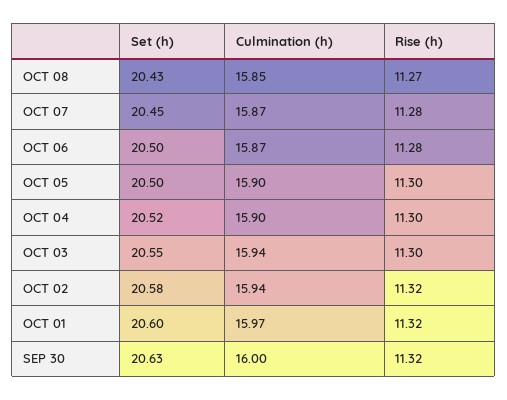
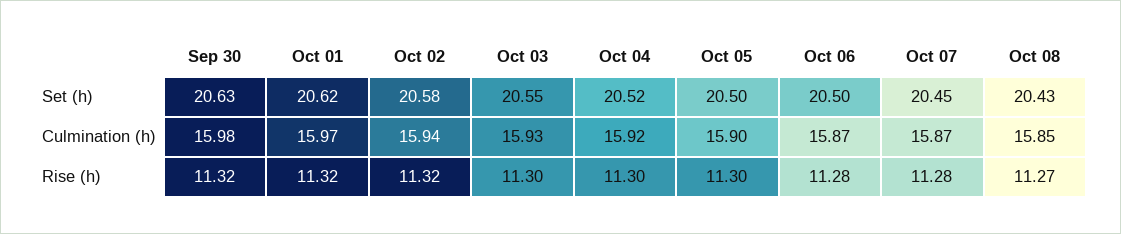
Culmination (h), OCT 04: 15.9 -> 15.92
Culmination (h), OCT 03: 15.94 -> 15.93
Set (h), OCT 01: 20.6 -> 20.62
Culmination (h), SEP 30: 16 -> 15.98

